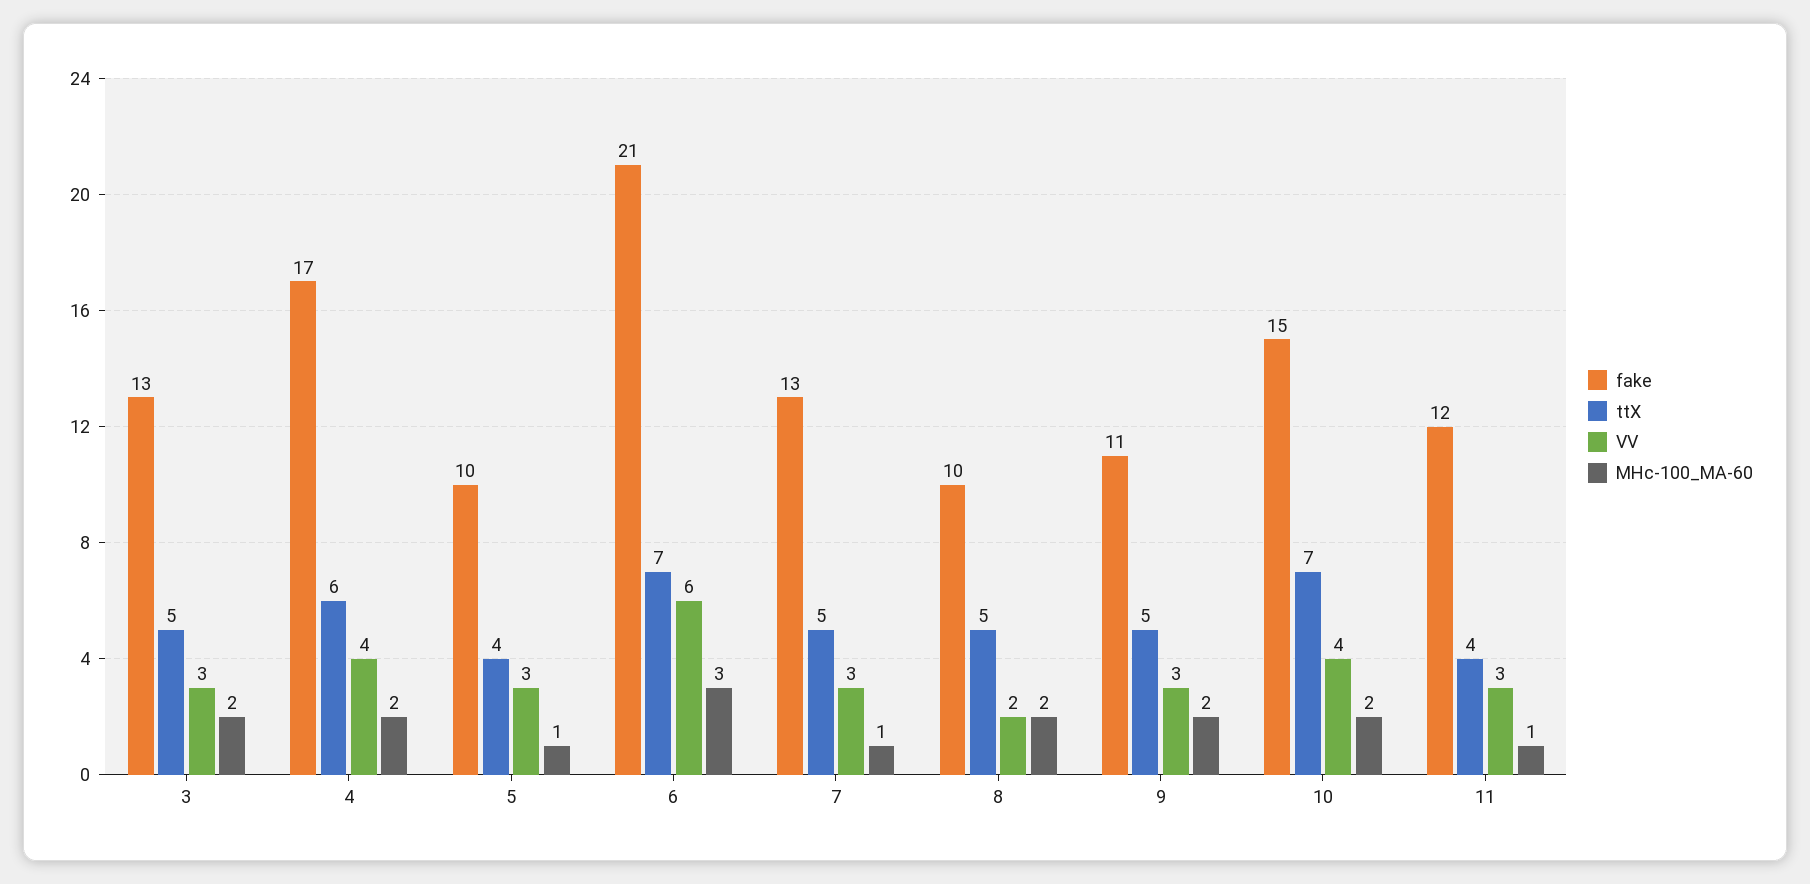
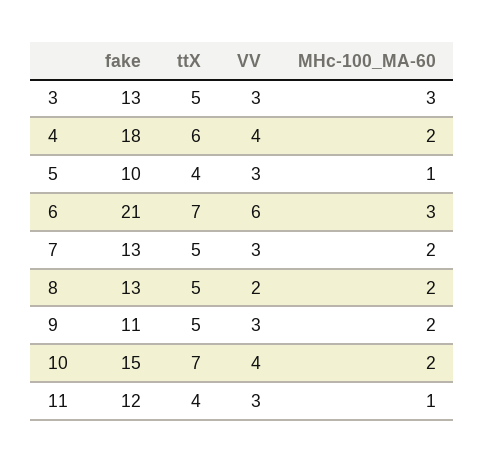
MHc-100_MA-60, 3: 2 -> 3
fake, 4: 17 -> 18
MHc-100_MA-60, 7: 1 -> 2
fake, 8: 10 -> 13

